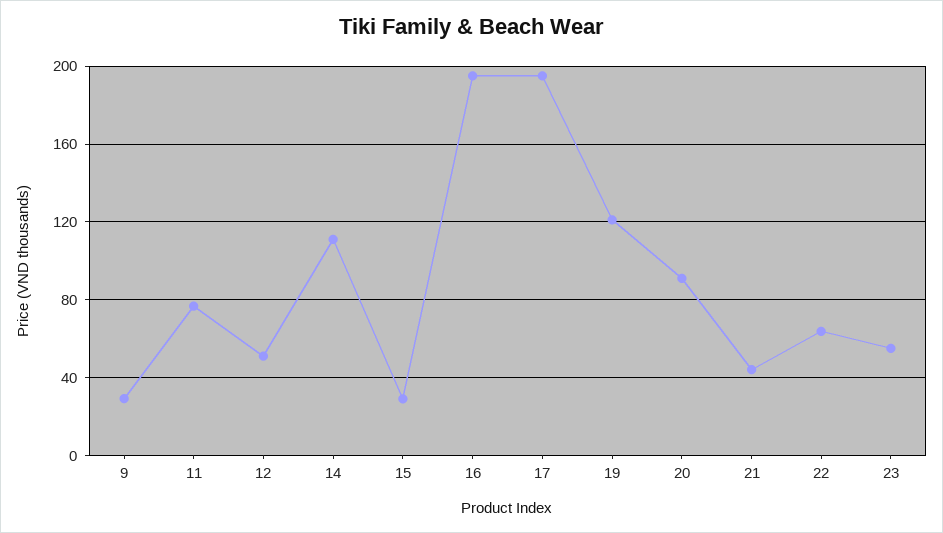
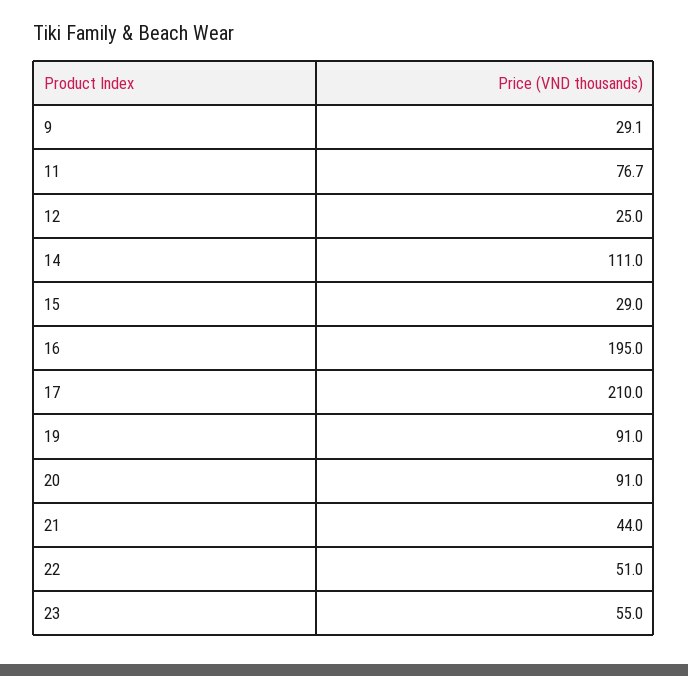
12: 50 -> 25
17: 195 -> 210
19: 120 -> 91
22: 65 -> 51

